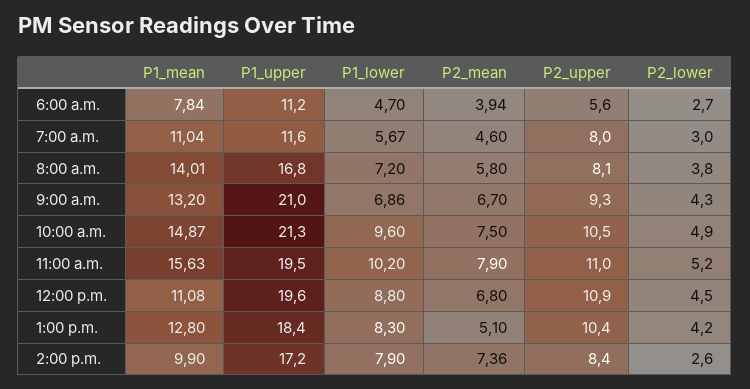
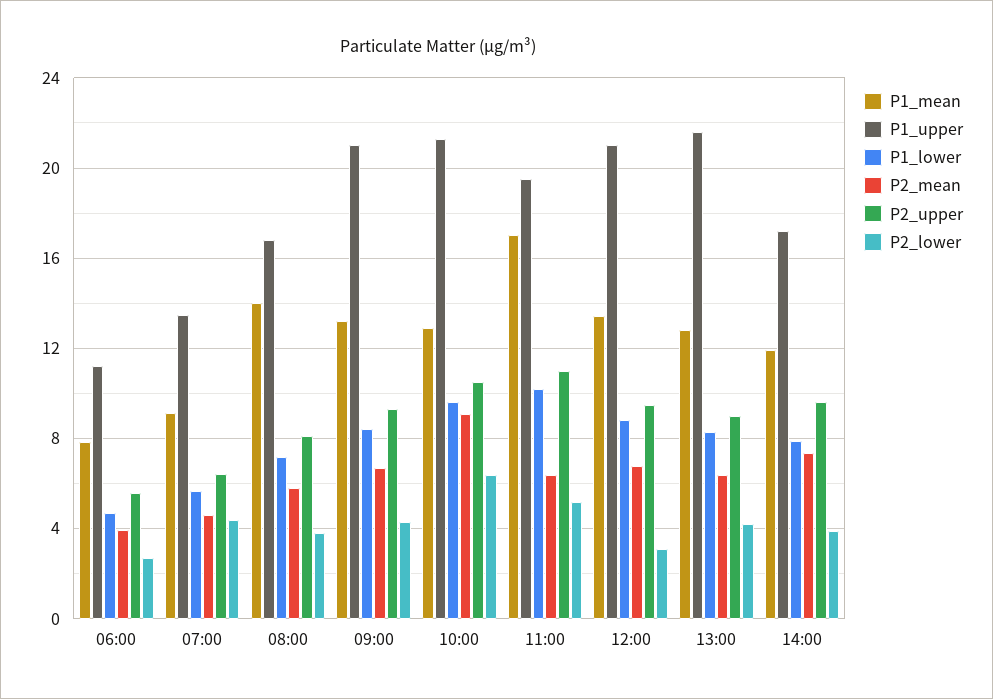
P1_mean, 7:00 a.m.: 11.04 -> 9
P1_upper, 7:00 a.m.: 11.6 -> 13.5
P2_upper, 7:00 a.m.: 8 -> 6.5
P2_lower, 7:00 a.m.: 3 -> 4.5
P1_lower, 9:00 a.m.: 6.86 -> 8.5
P1_mean, 10:00 a.m.: 14.87 -> 13
P2_mean, 10:00 a.m.: 7.5 -> 9
P2_lower, 10:00 a.m.: 4.9 -> 6.5
P1_mean, 11:00 a.m.: 15.63 -> 17
P2_mean, 11:00 a.m.: 7.9 -> 6.5
P1_mean, 12:00 p.m.: 11.08 -> 13.5
P1_upper, 12:00 p.m.: 19.6 -> 21
P2_upper, 12:00 p.m.: 10.9 -> 9.5
P2_lower, 12:00 p.m.: 4.5 -> 3
P1_upper, 1:00 p.m.: 18.4 -> 21.5
P2_mean, 1:00 p.m.: 5.1 -> 6.5
P2_upper, 1:00 p.m.: 10.4 -> 9
P1_mean, 2:00 p.m.: 9.9 -> 12
P2_upper, 2:00 p.m.: 8.4 -> 9.5
P2_lower, 2:00 p.m.: 2.6 -> 4

